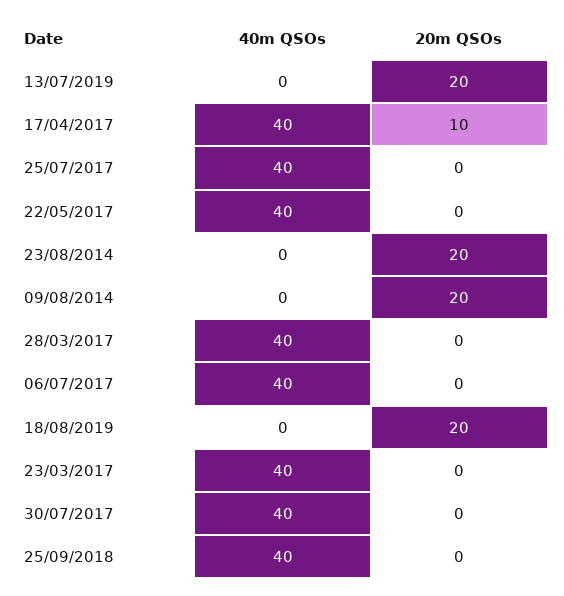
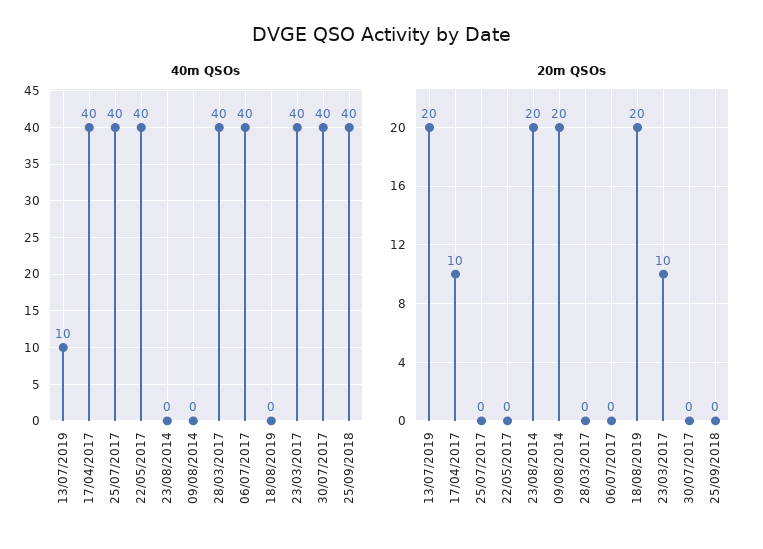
40m QSOs, 13/07/2019: 0 -> 10
20m QSOs, 23/03/2017: 0 -> 10

